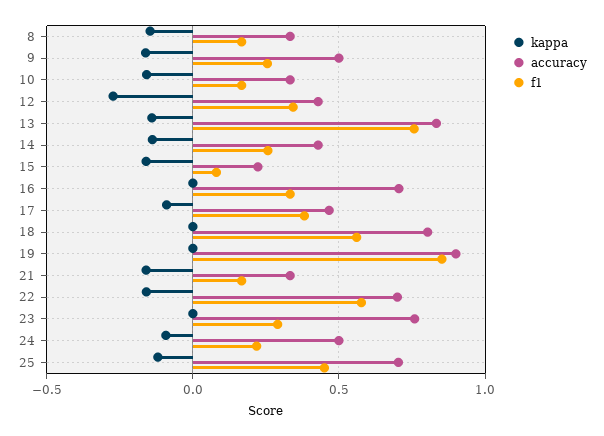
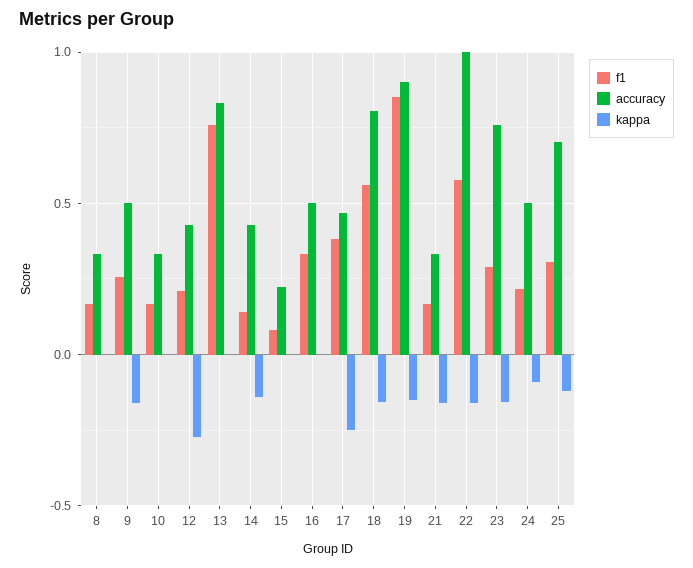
kappa, 8: -0.15 -> 0
kappa, 10: -0.15 -> 0
f1, 12: 0.35 -> 0.2
kappa, 13: -0.15 -> 0
f1, 14: 0.25 -> 0.15
kappa, 15: -0.15 -> 0
accuracy, 16: 0.7 -> 0.5
kappa, 17: -0.1 -> -0.25
kappa, 18: 0 -> -0.15
kappa, 19: 0 -> -0.15
accuracy, 22: 0.7 -> 1
kappa, 23: 0 -> -0.15
f1, 25: 0.45 -> 0.3

